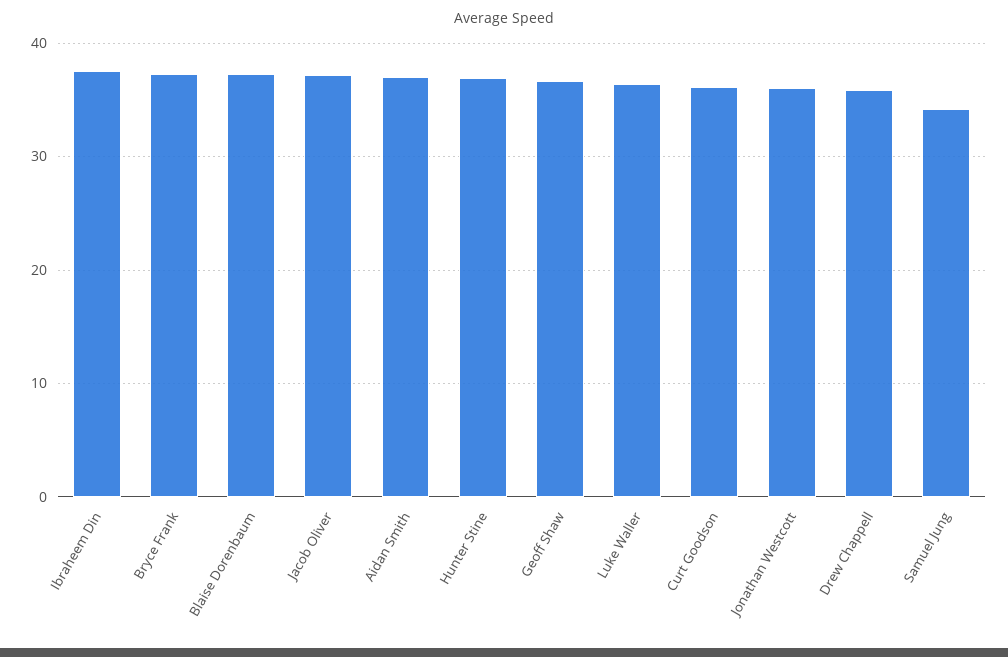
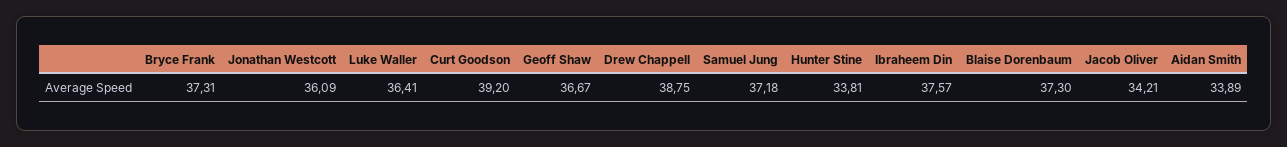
Jacob Oliver: 37 -> 34.21
Aidan Smith: 37 -> 33.89
Hunter Stine: 37 -> 33.81
Curt Goodson: 36 -> 39.2
Drew Chappell: 36 -> 38.75
Samuel Jung: 34 -> 37.18

